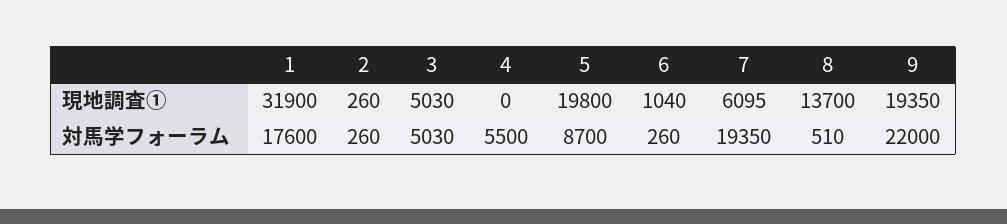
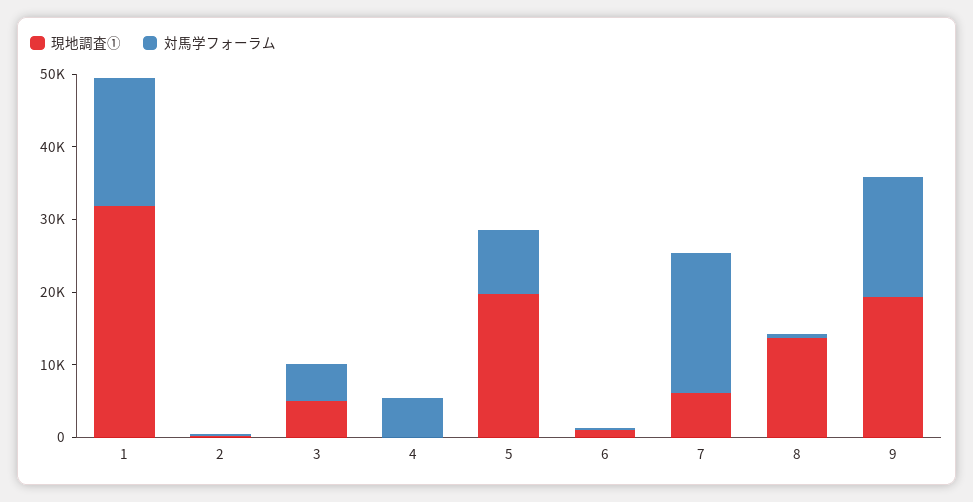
対馬学フォーラム, 9: 22000 -> 16000

